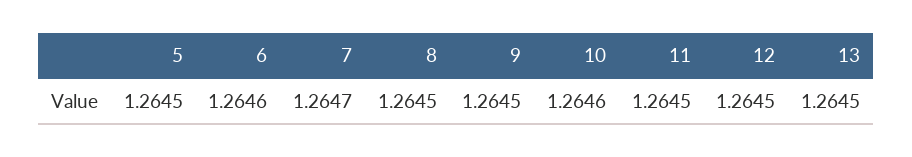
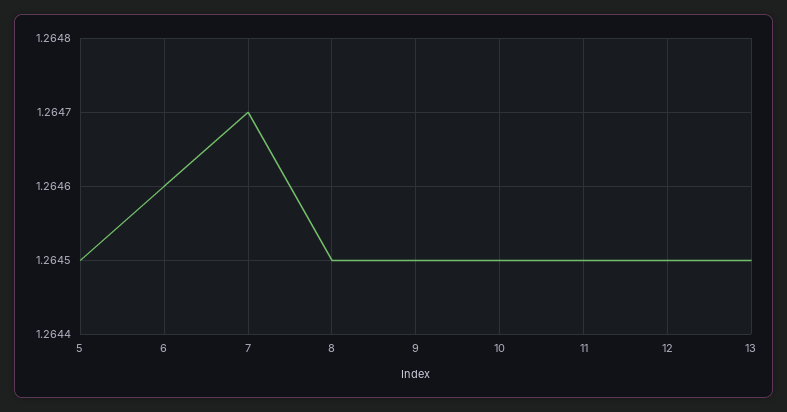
10: 1.2646 -> 1.2645

